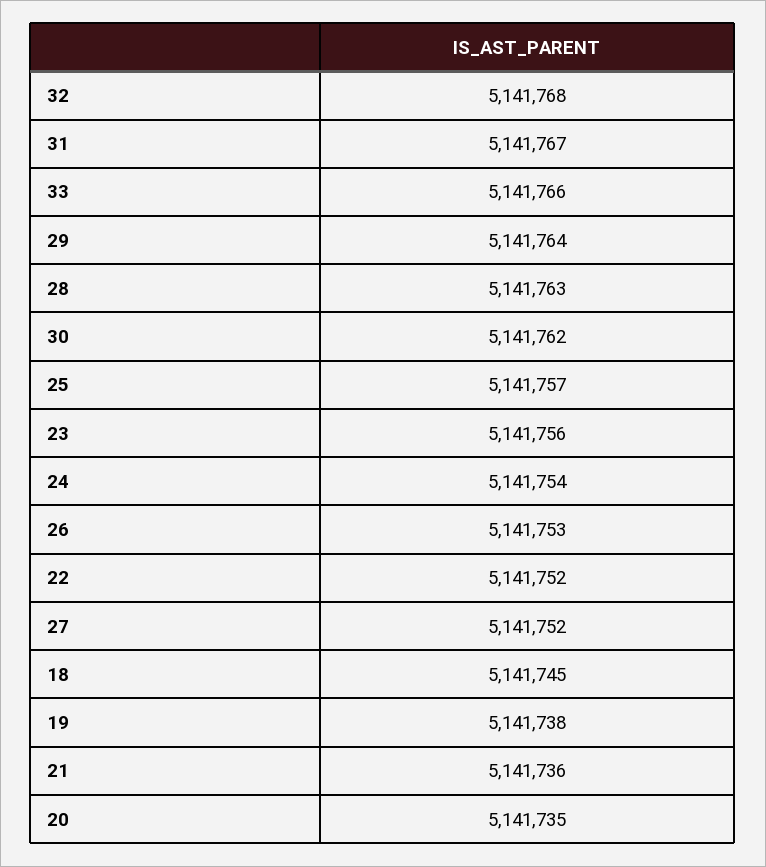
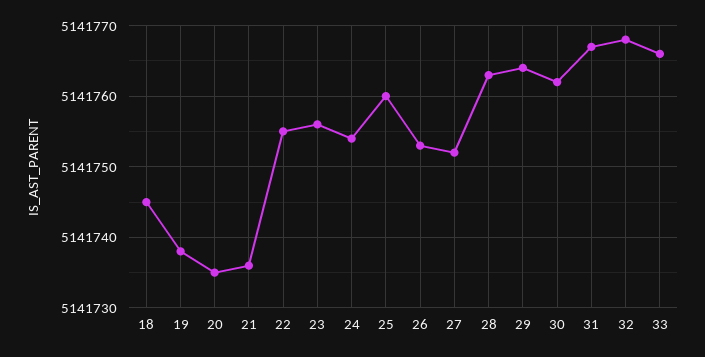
25: 5141757 -> 5141760
22: 5141752 -> 5141755

